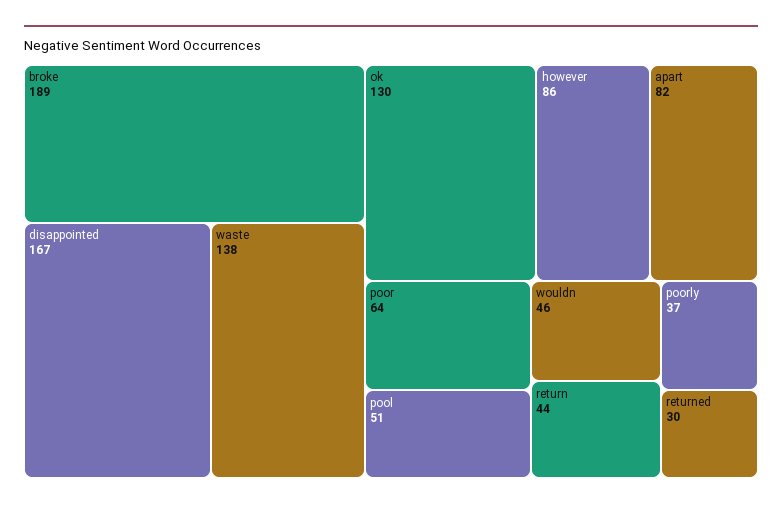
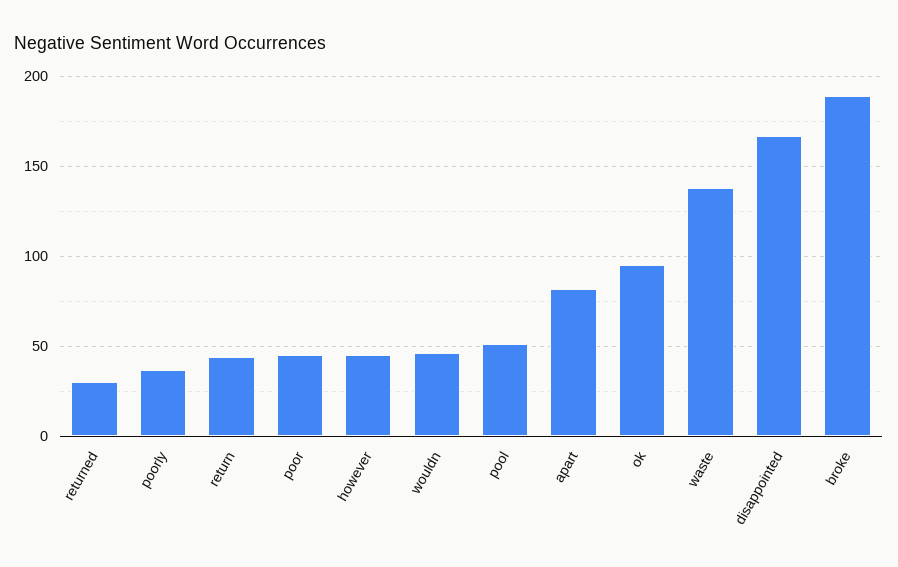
ok: 130 -> 95
however: 86 -> 45
poor: 64 -> 45

